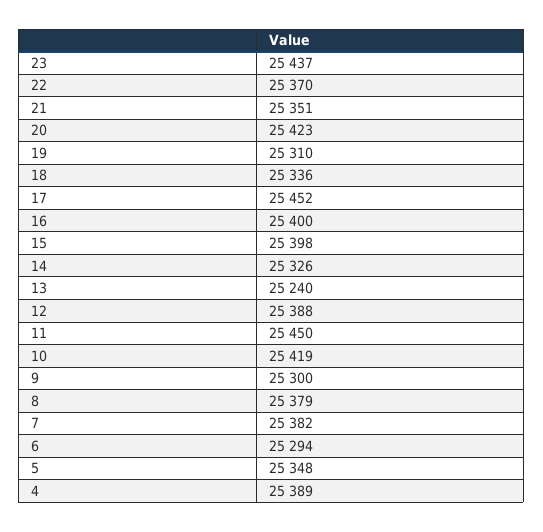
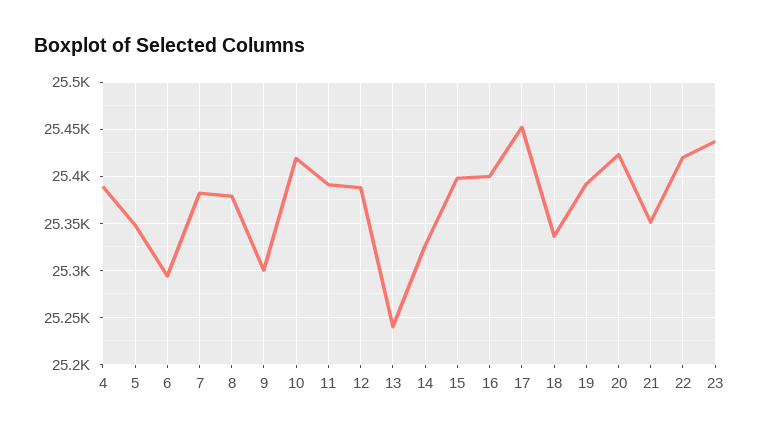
22: 25370 -> 25420
19: 25310 -> 25390
11: 25450 -> 25390

